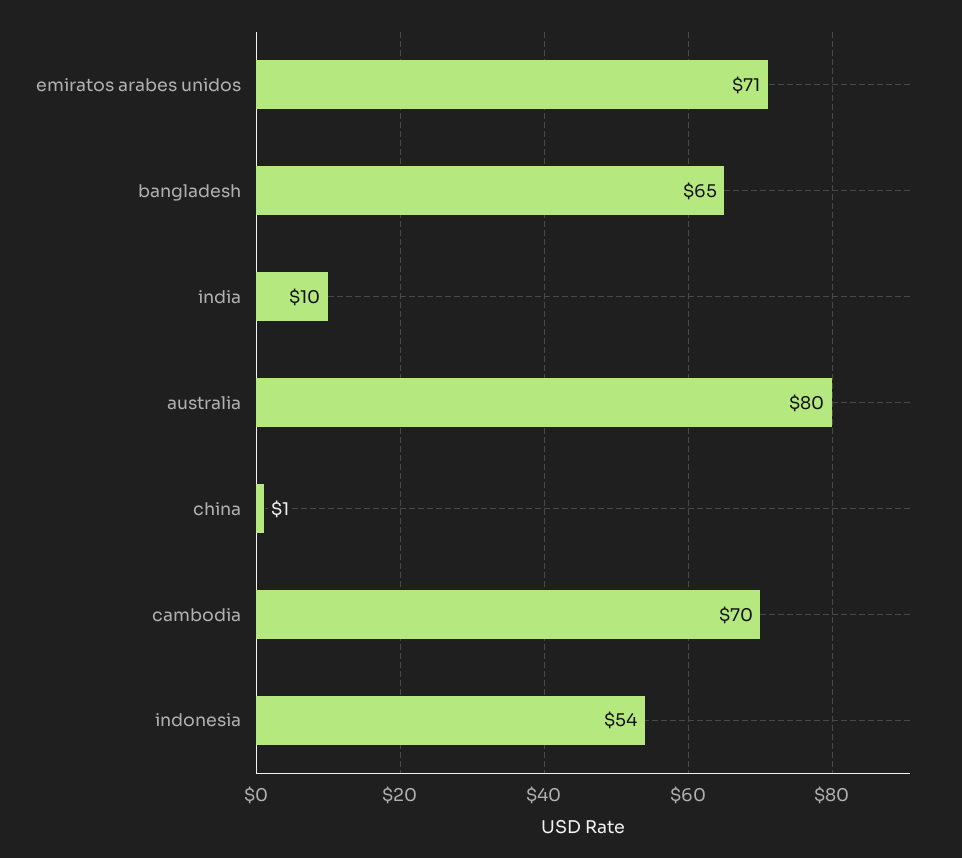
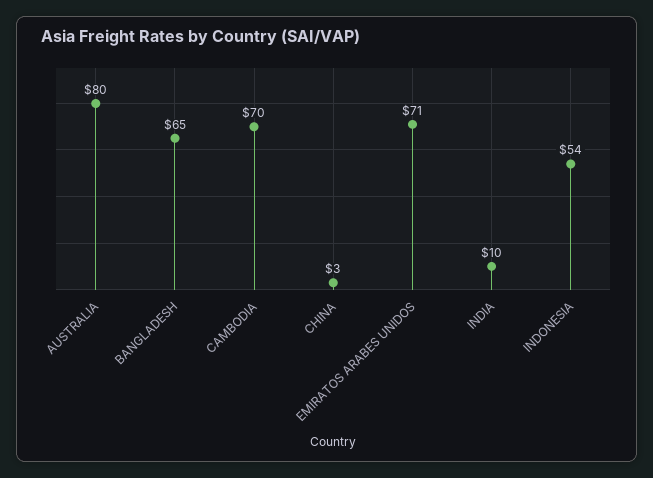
china: 1 -> 3

